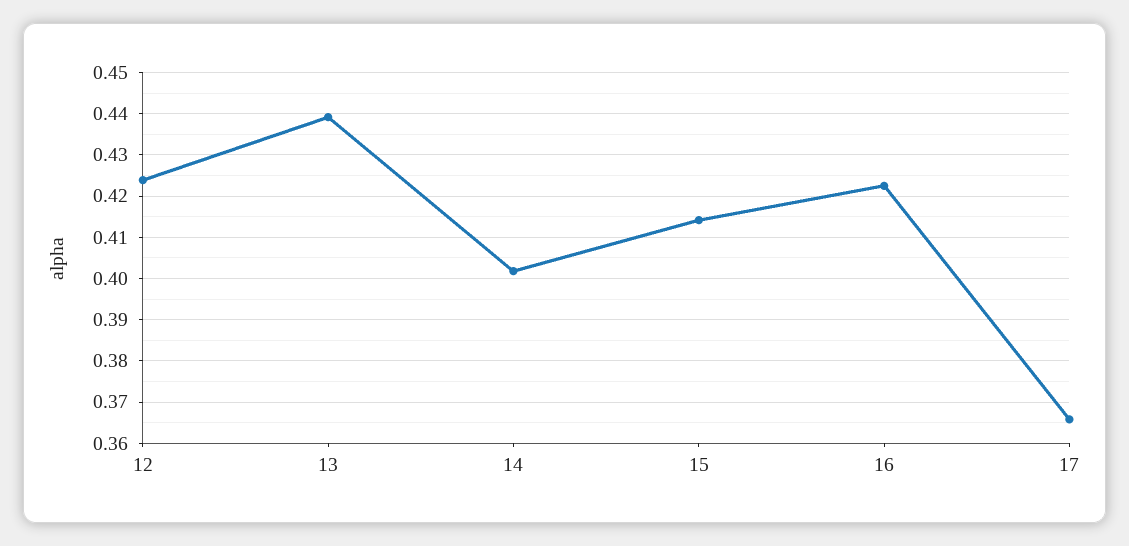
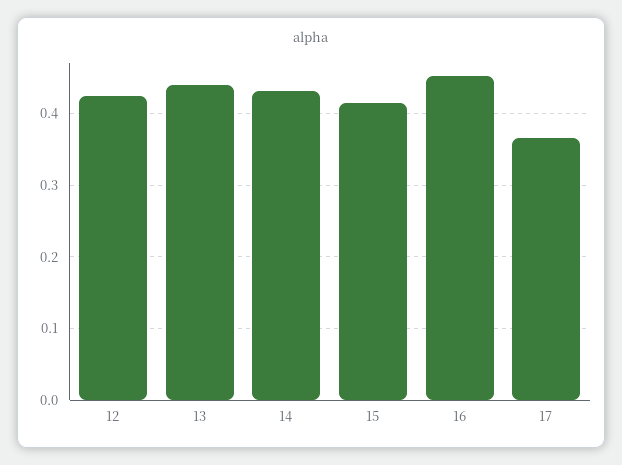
14: 0.402 -> 0.43
16: 0.422 -> 0.45

